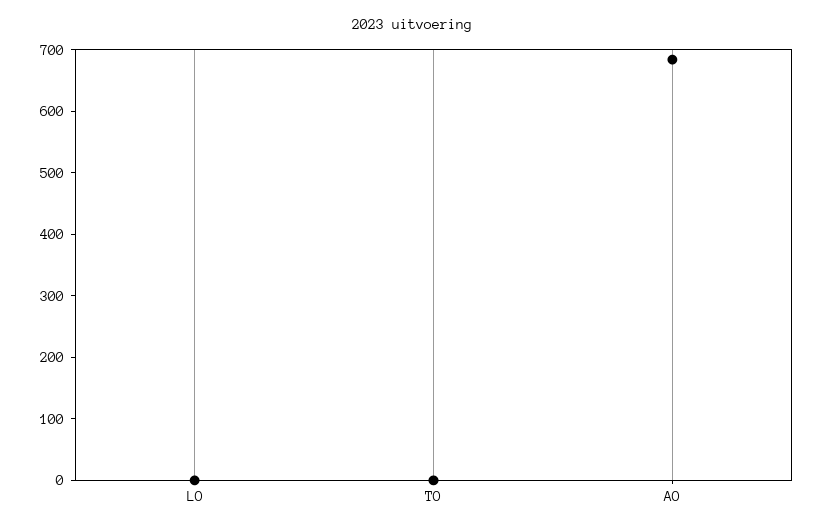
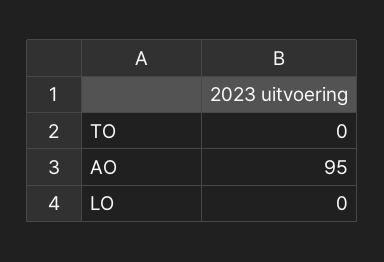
AO: 680 -> 95

